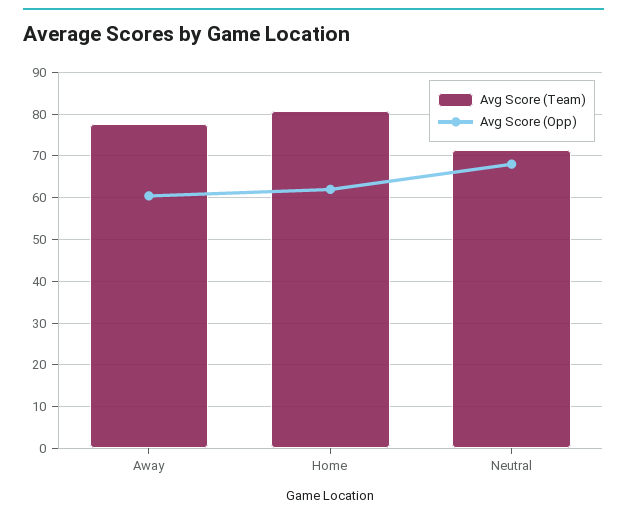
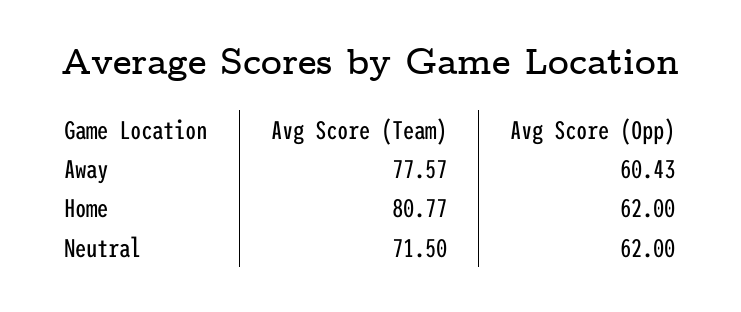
Avg Score (Opp), Neutral: 68 -> 62

